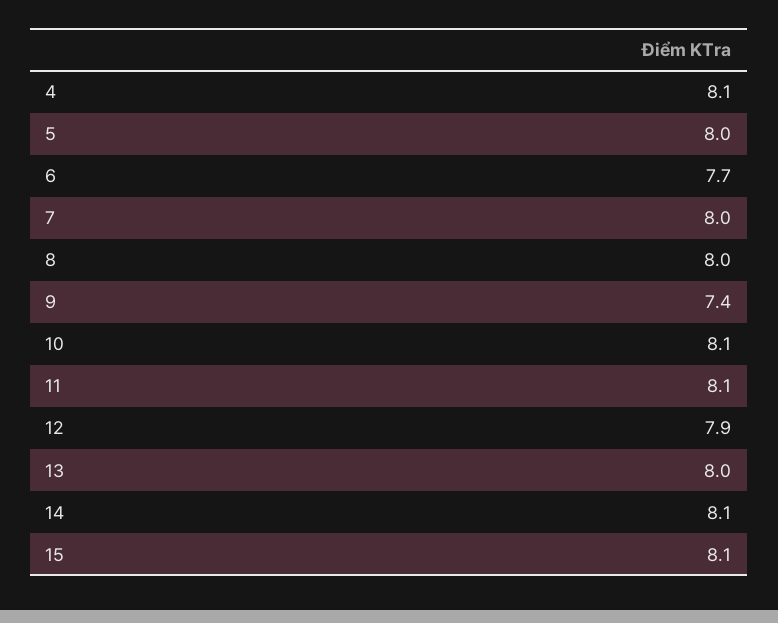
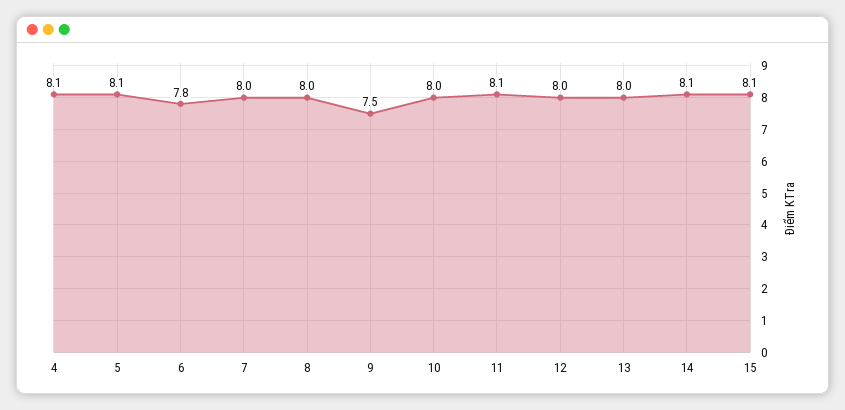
5: 8 -> 8.1
6: 7.7 -> 7.8
9: 7.4 -> 7.5
10: 8.1 -> 8
12: 7.9 -> 8

